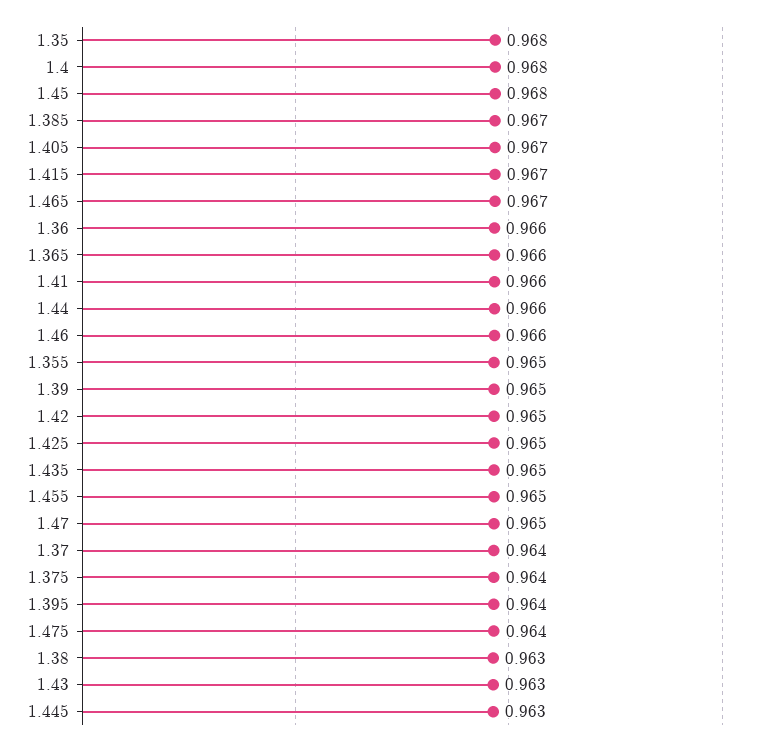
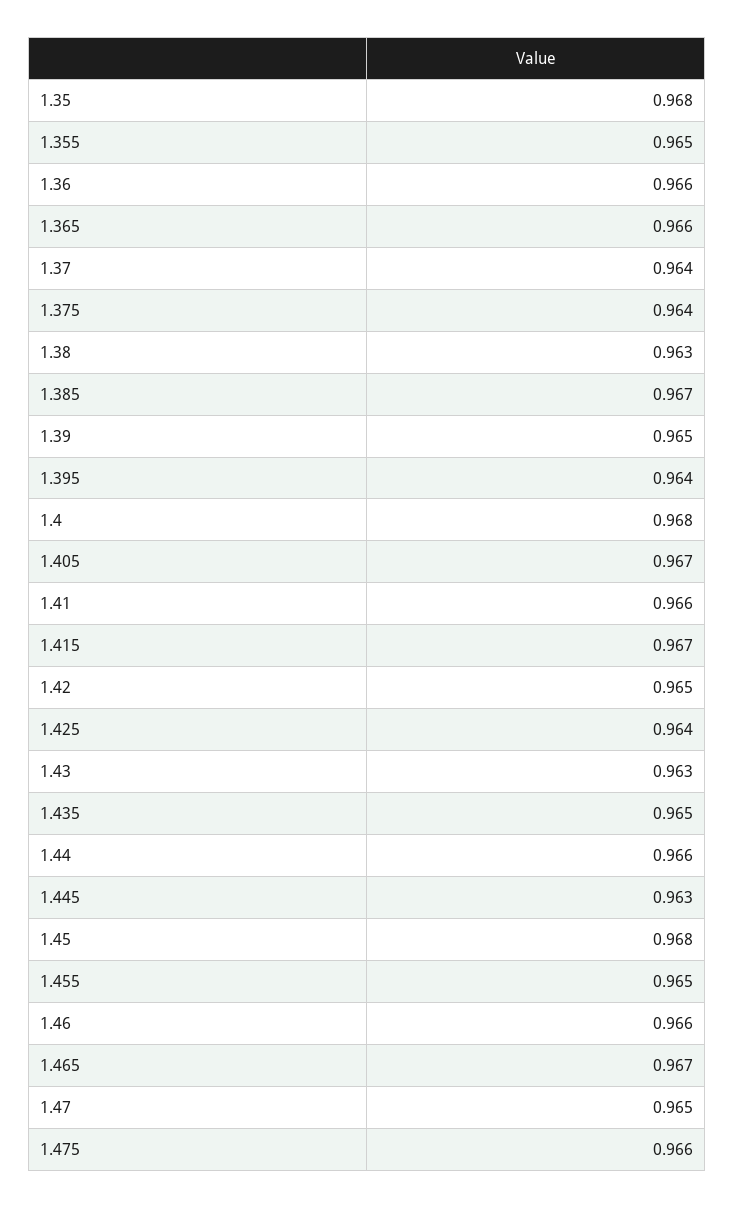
1.425: 0.965 -> 0.964
1.475: 0.964 -> 0.966

